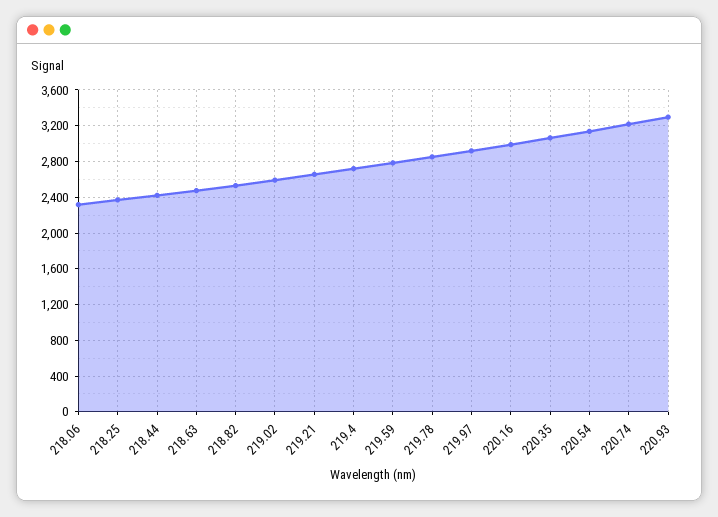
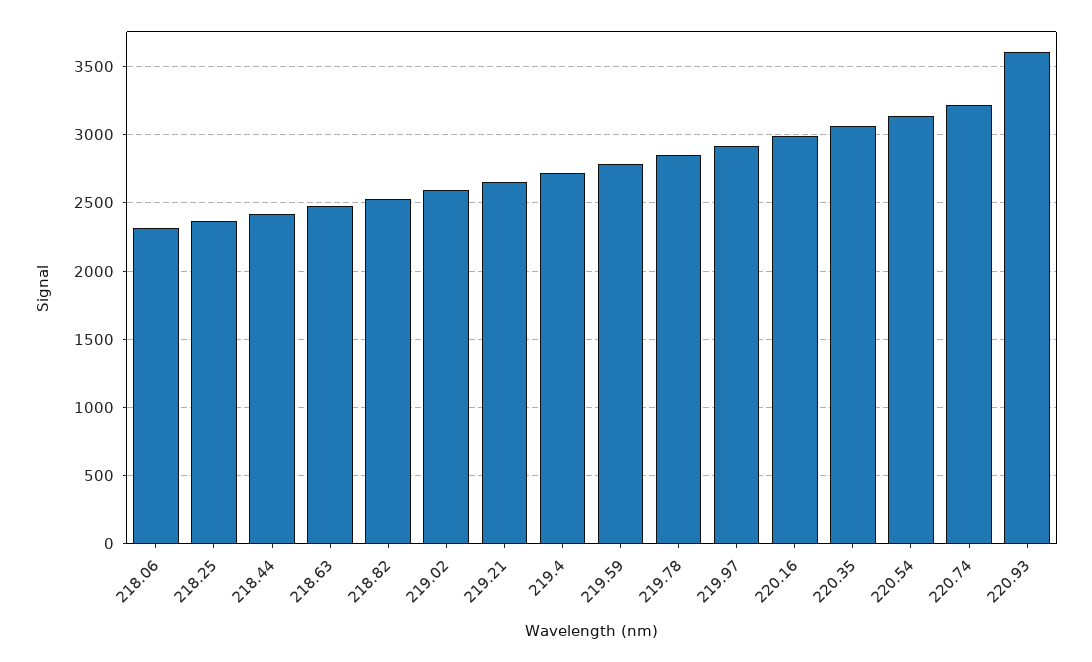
220.93: 3300 -> 3600

